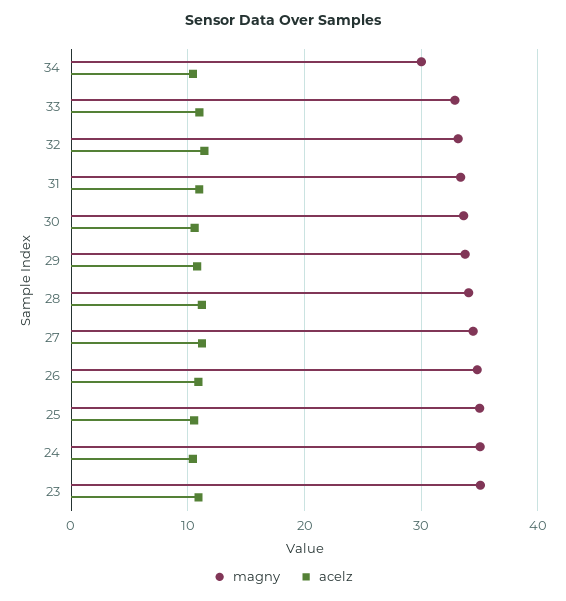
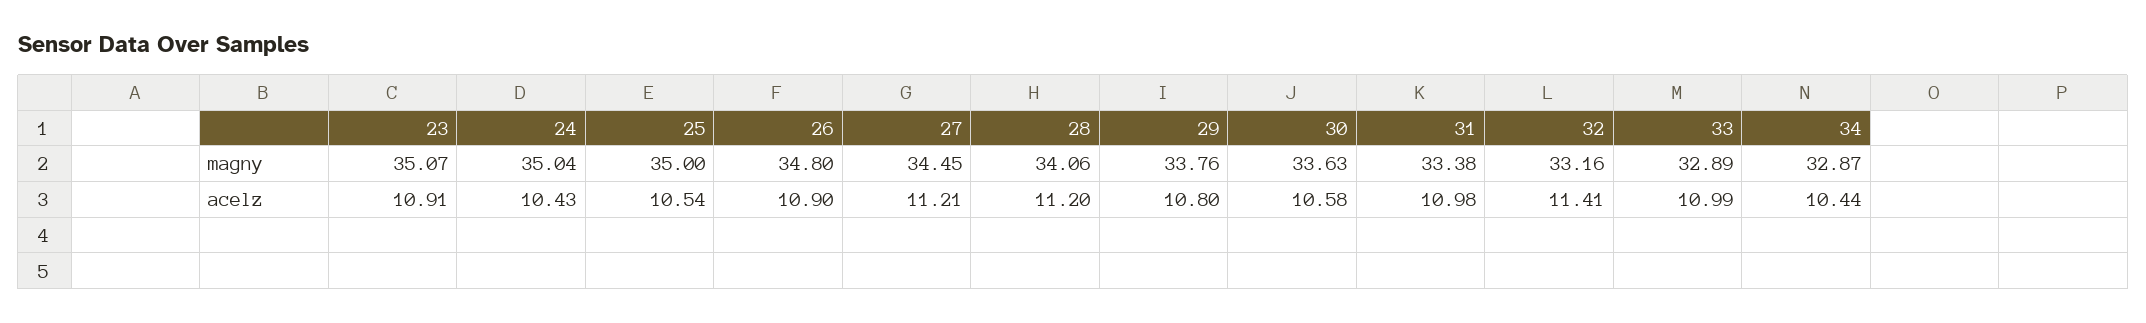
magny, 34: 30 -> 32.87

